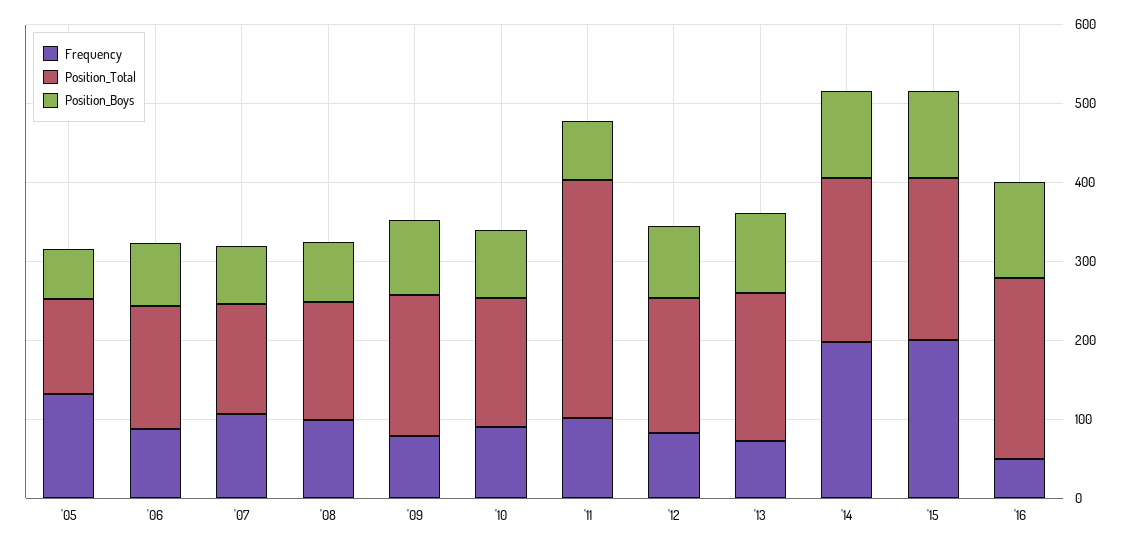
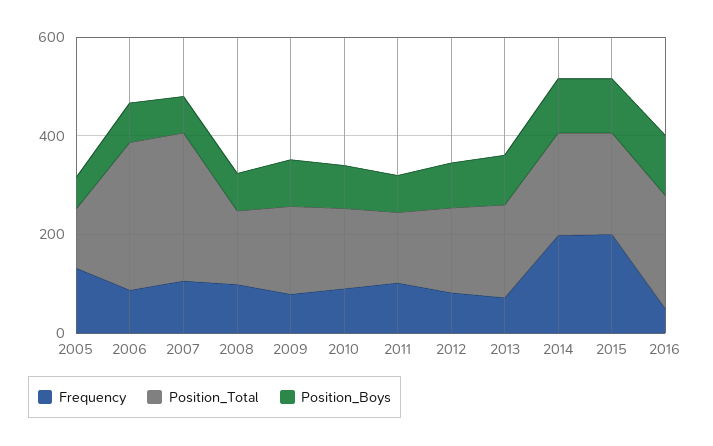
Position_Total, '06: 160 -> 300
Position_Total, '07: 140 -> 300
Position_Total, '11: 300 -> 150

